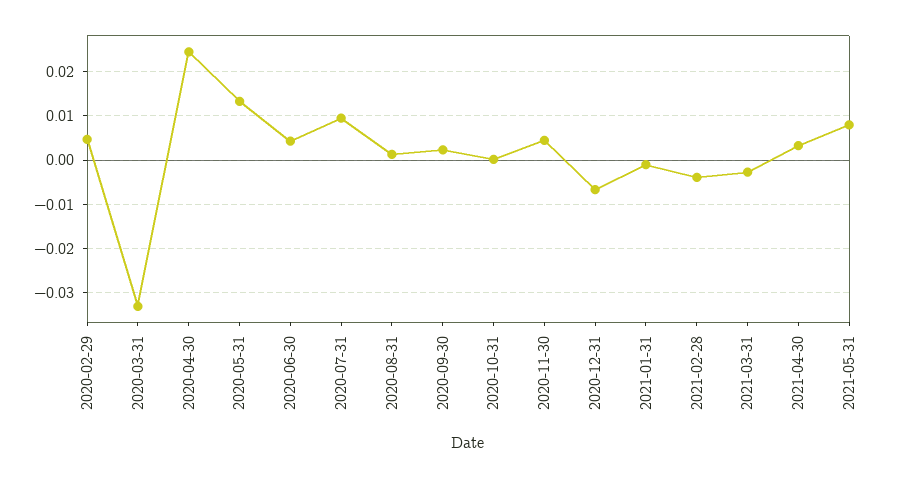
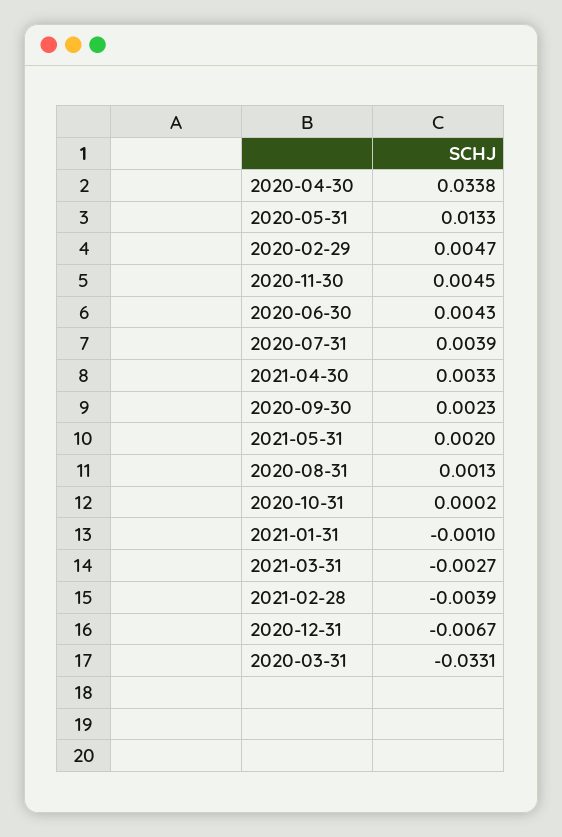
2020-04-30: 0.024 -> 0.0338
2020-07-31: 0.01 -> 0.0039
2021-05-31: 0.008 -> 0.002

